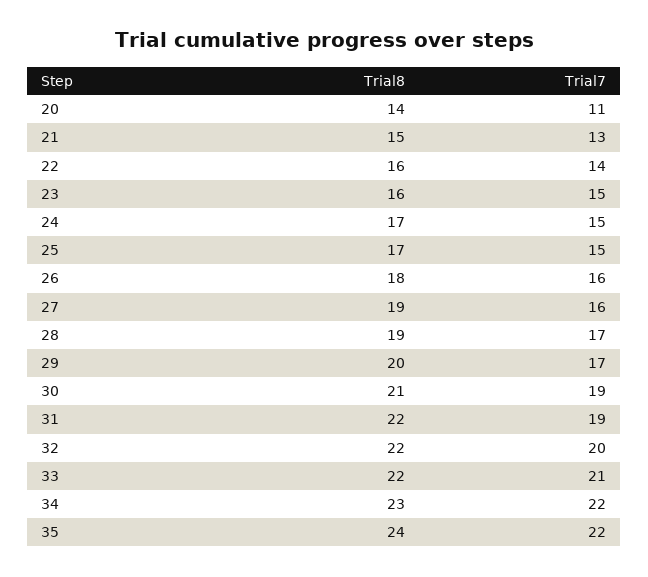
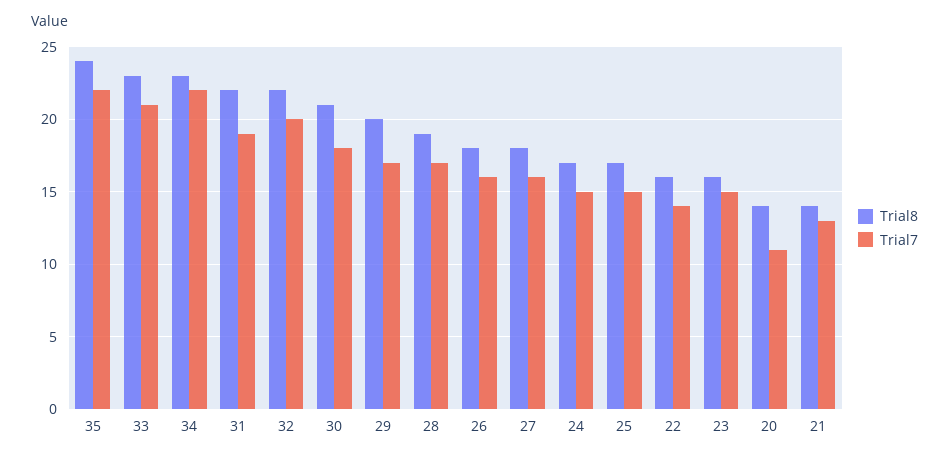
Trial8, 21: 15 -> 14
Trial8, 27: 19 -> 18
Trial7, 30: 19 -> 18
Trial8, 33: 22 -> 23

